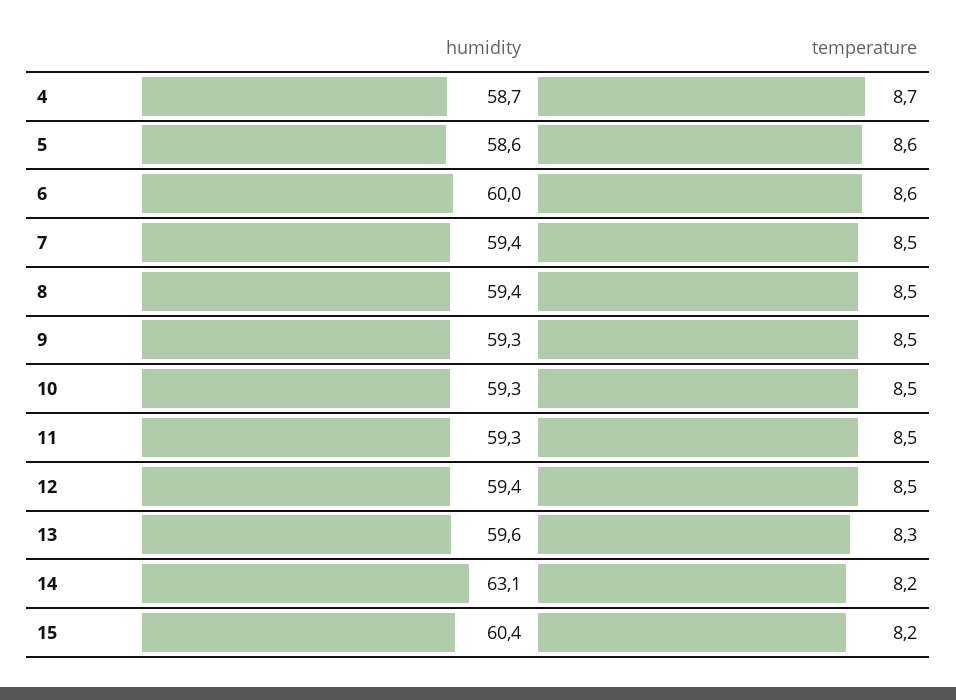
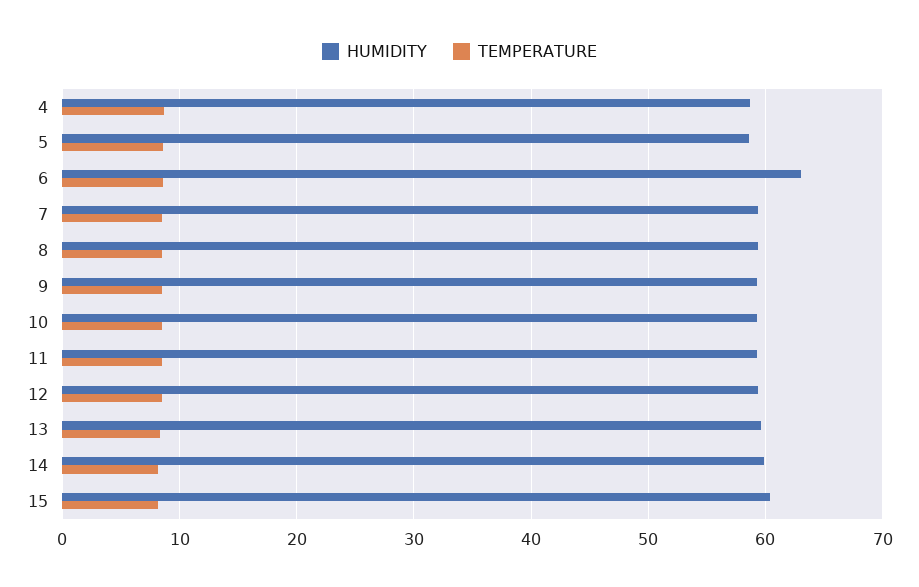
humidity, 6: 60 -> 63
humidity, 14: 63.1 -> 60

